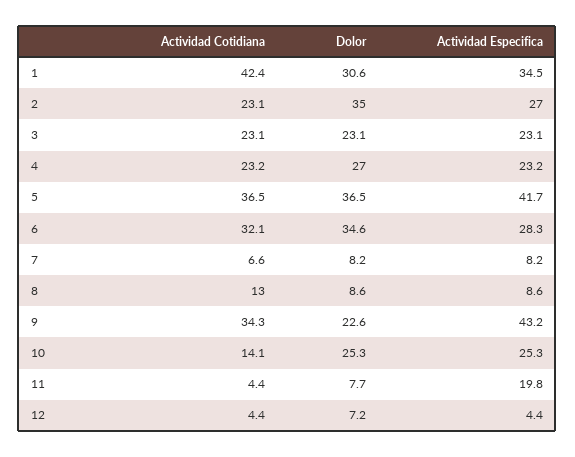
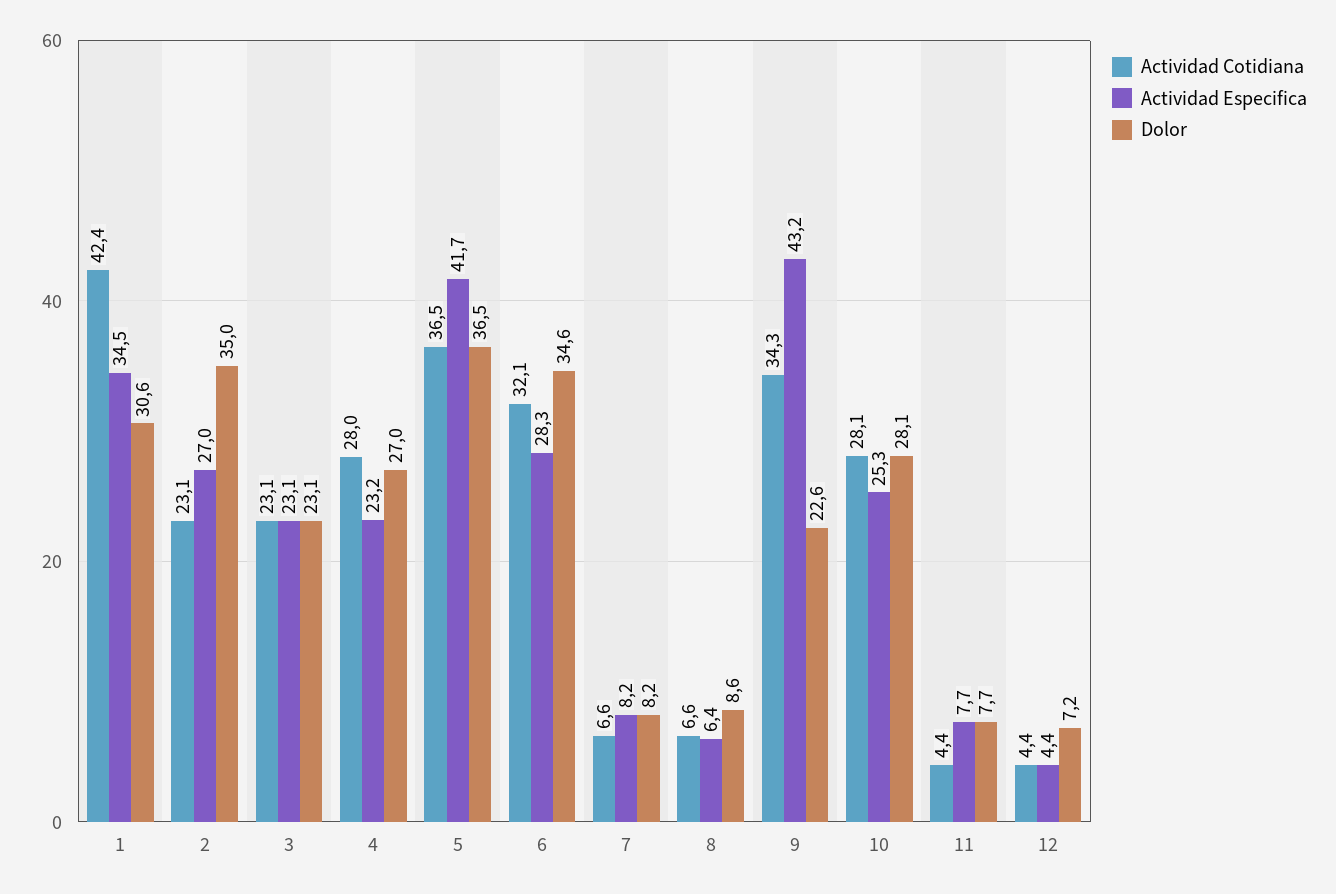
Actividad Cotidiana, 4: 23.2 -> 28
Actividad Cotidiana, 8: 13 -> 6.6
Actividad Especifica, 8: 8.6 -> 6.4
Actividad Cotidiana, 10: 14.1 -> 28.1
Dolor, 10: 25.3 -> 28.1
Actividad Especifica, 11: 19.8 -> 7.7

